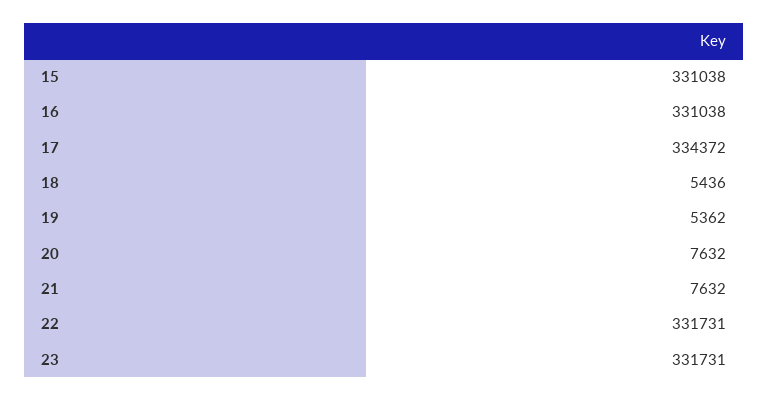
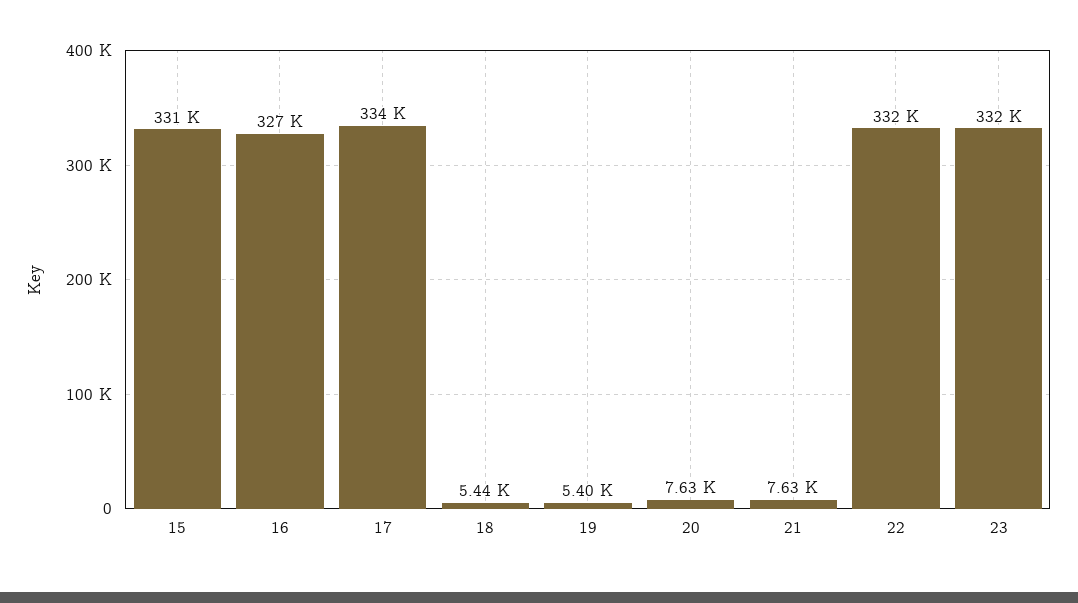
16: 331038 -> 327000
19: 5362 -> 5400

